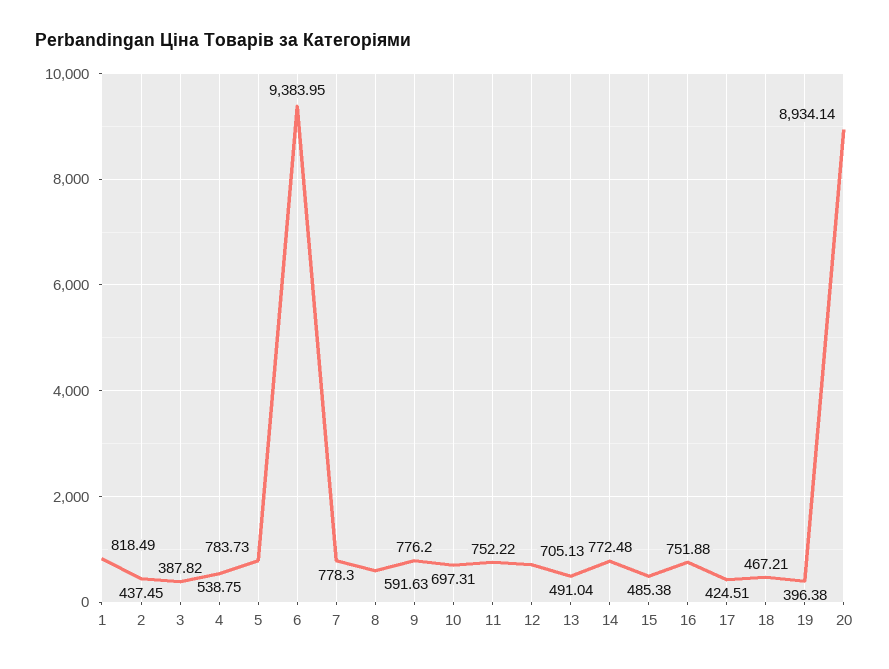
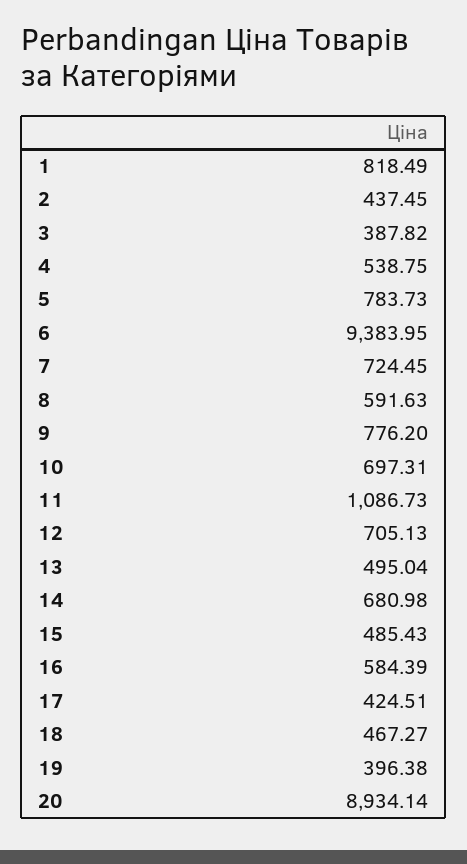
7: 778.3 -> 724.45
11: 752.22 -> 1086.73
13: 491.04 -> 495.04
14: 772.48 -> 680.98
15: 485.38 -> 485.43
16: 751.88 -> 584.39
18: 467.21 -> 467.27

